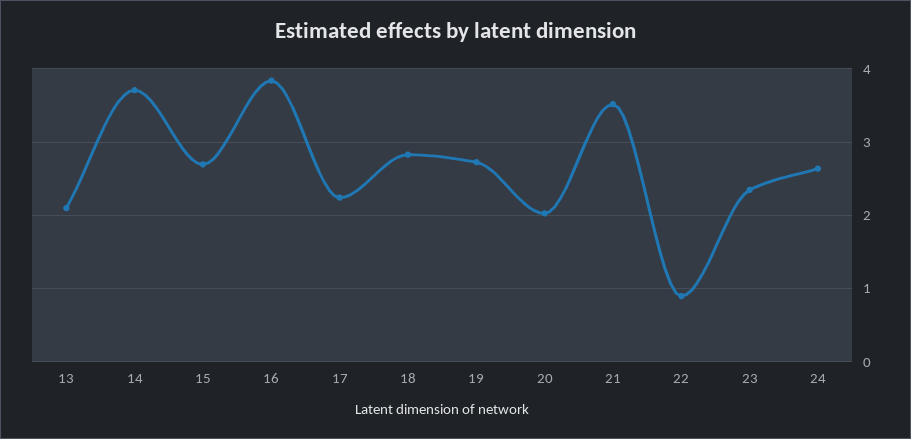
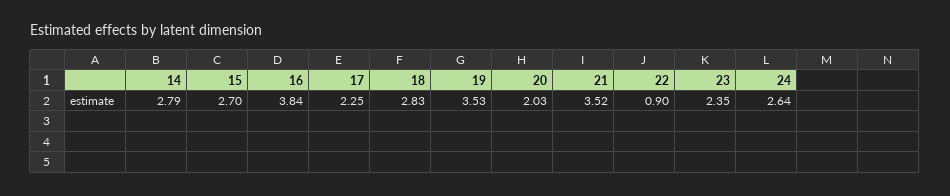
13: 2.1 -> none
14: 3.7 -> 2.79
19: 2.7 -> 3.53

